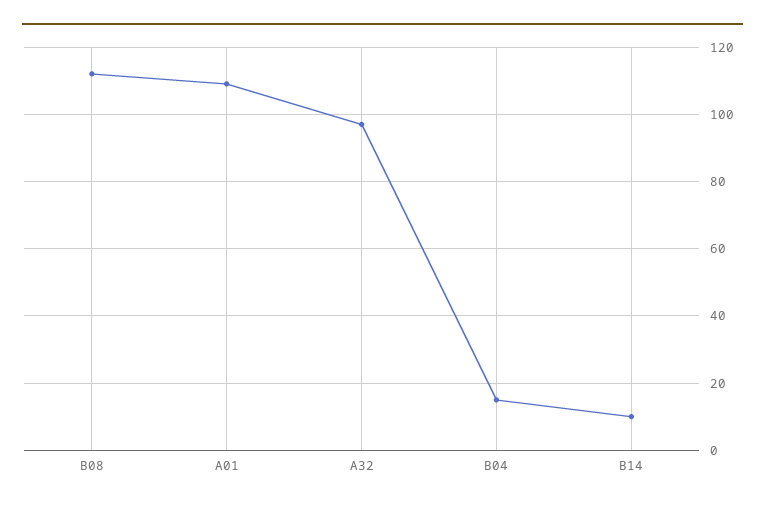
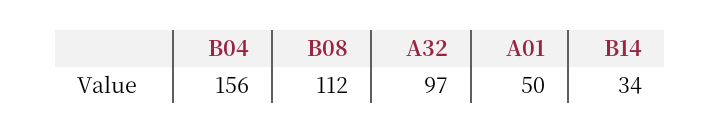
A01: 110 -> 50
B04: 15 -> 156
B14: 10 -> 34

